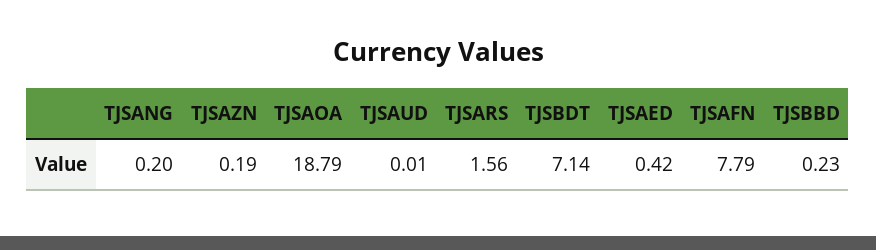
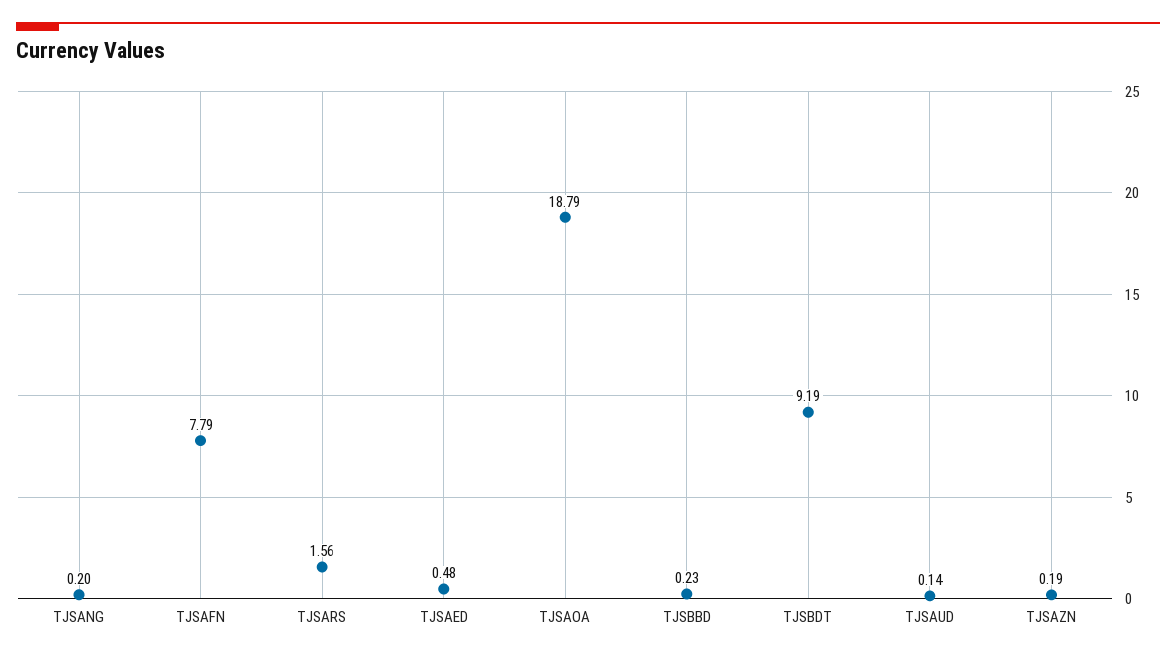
TJSAUD: 0.01 -> 0.14
TJSBDT: 7.14 -> 9.19
TJSAED: 0.42 -> 0.48

